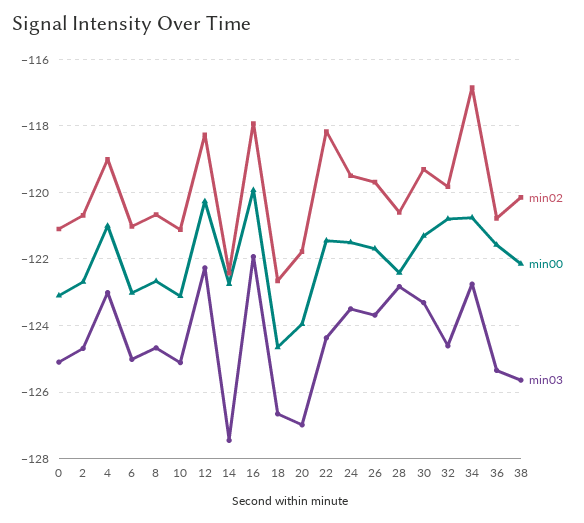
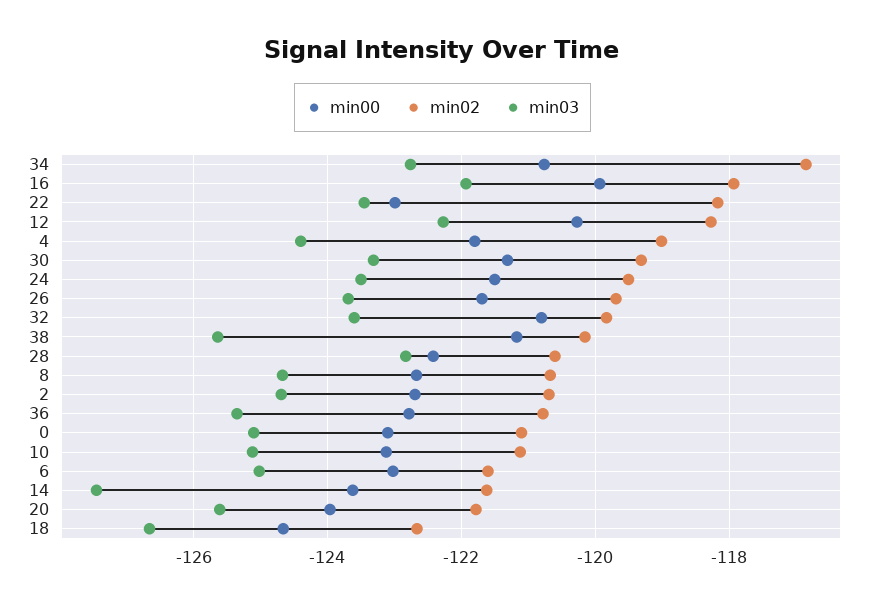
min00, 4: -121 -> -121.8
min03, 4: -123 -> -124.4
min02, 6: -121 -> -121.6
min02, 14: -122.4 -> -121.6
min00, 14: -122.8 -> -123.6
min03, 20: -127 -> -125.6
min00, 22: -121.4 -> -123
min03, 22: -124.4 -> -123.4
min03, 32: -124.6 -> -123.6
min00, 36: -121.6 -> -122.8
min00, 38: -122.2 -> -121.2

